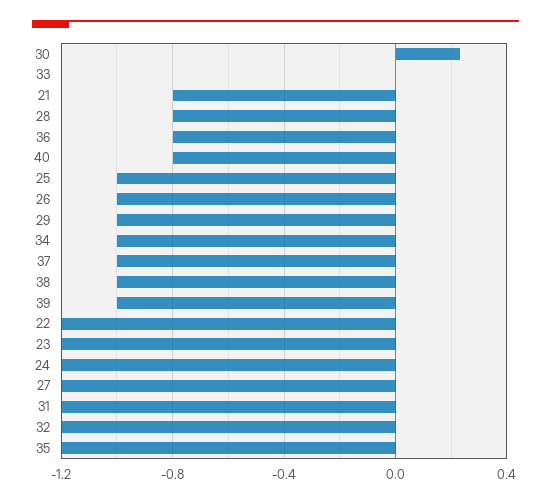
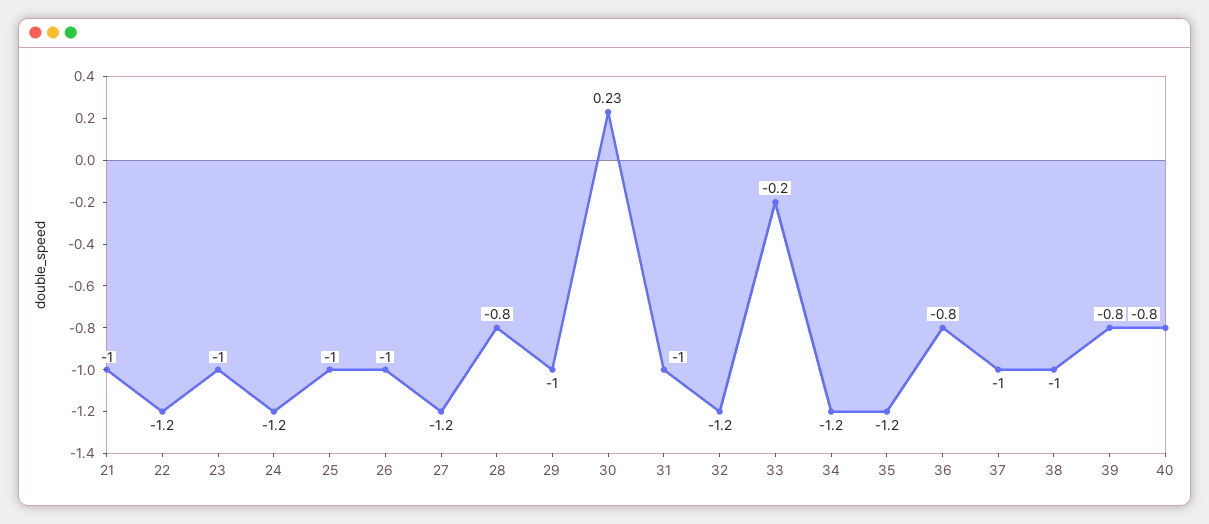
33: 0 -> -0.2
21: -0.8 -> -1
34: -1 -> -1.2
39: -1 -> -0.8
23: -1.2 -> -1
31: -1.2 -> -1

